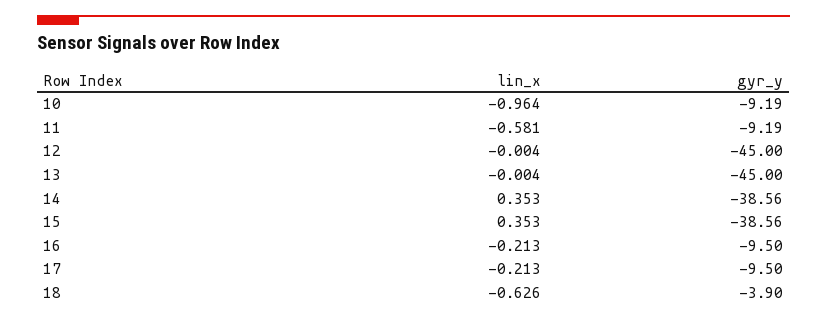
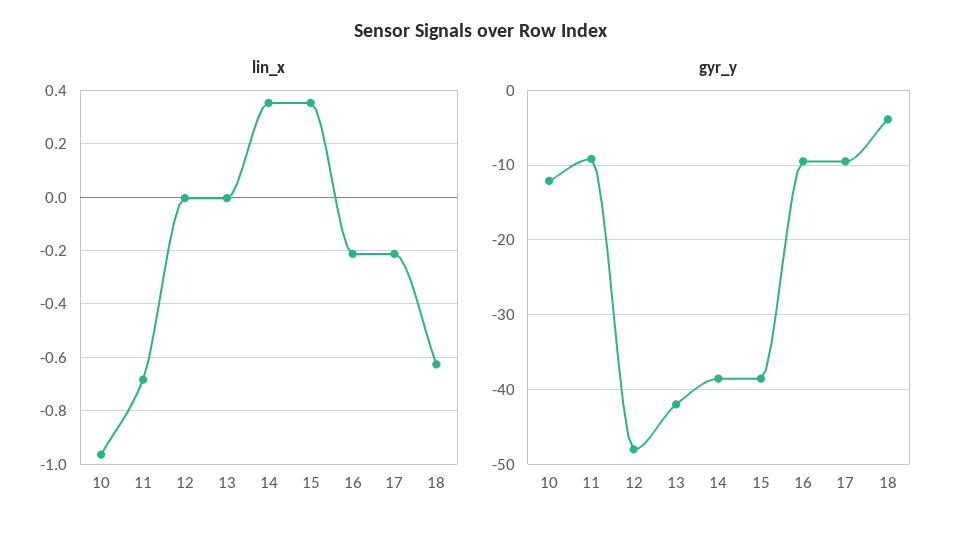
gyr_y, 10: -9.19 -> -12
lin_x, 11: -0.581 -> -0.675
gyr_y, 12: -45 -> -48
gyr_y, 13: -45 -> -42

